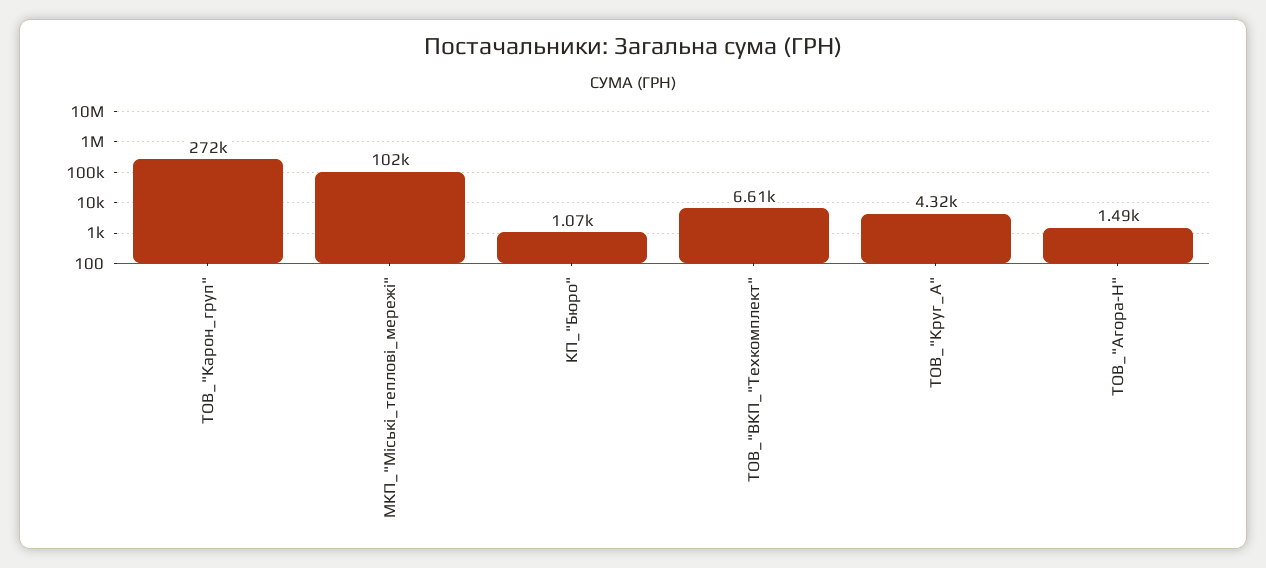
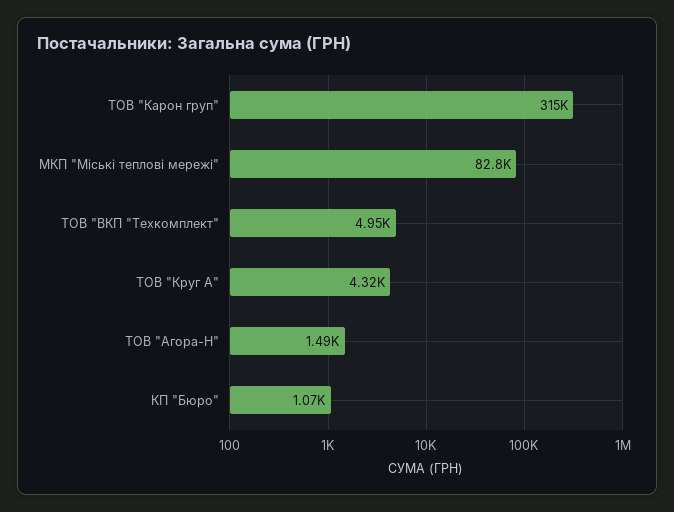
ТОВ_"Карон_груп": 272000 -> 315000
МКП_"Міські_теплові_мережі": 102000 -> 82800
ТОВ_"ВКП_"Техкомплект": 6610 -> 4950

